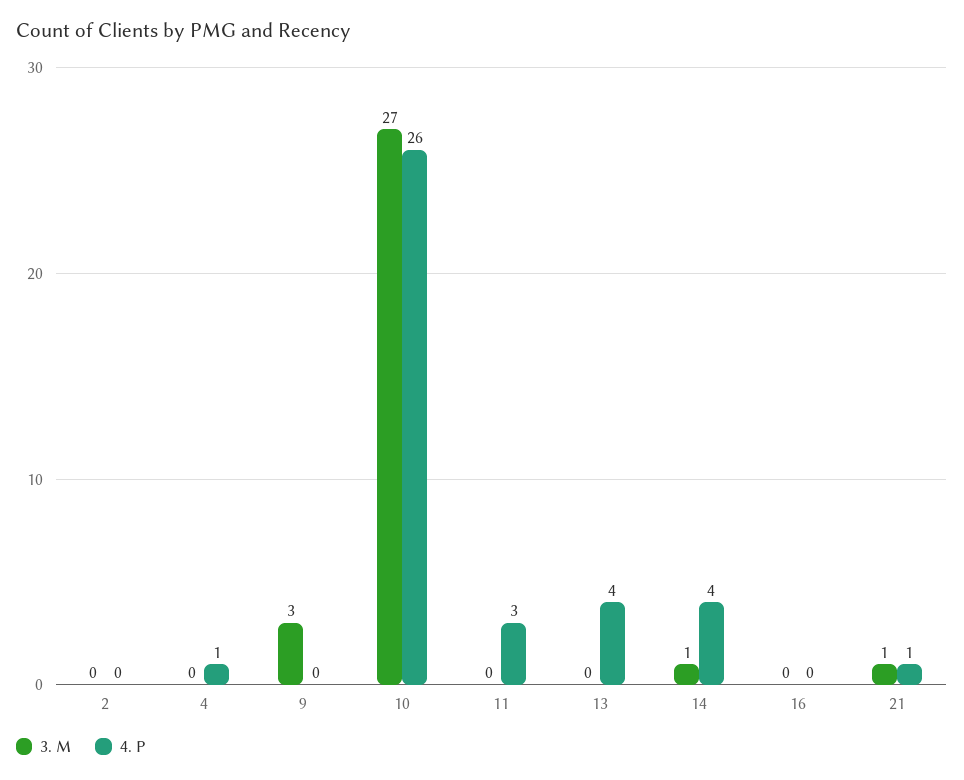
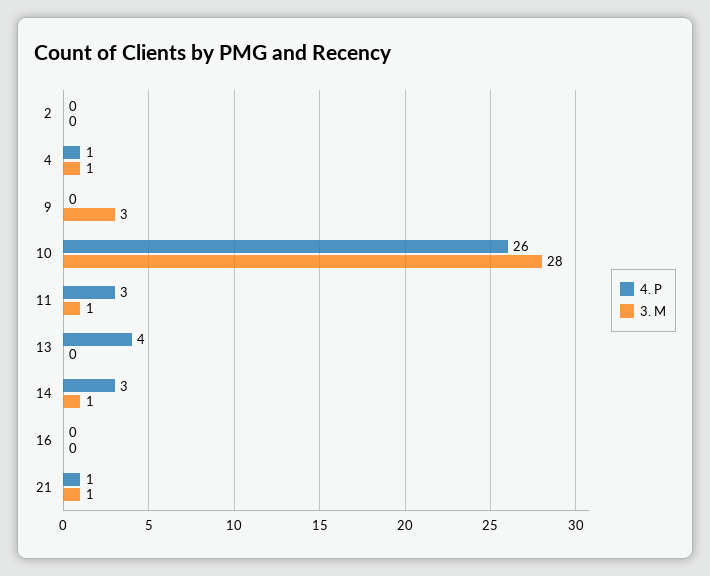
3. M, 4: 0 -> 1
3. M, 10: 27 -> 28
3. M, 11: 0 -> 1
4. P, 14: 4 -> 3

